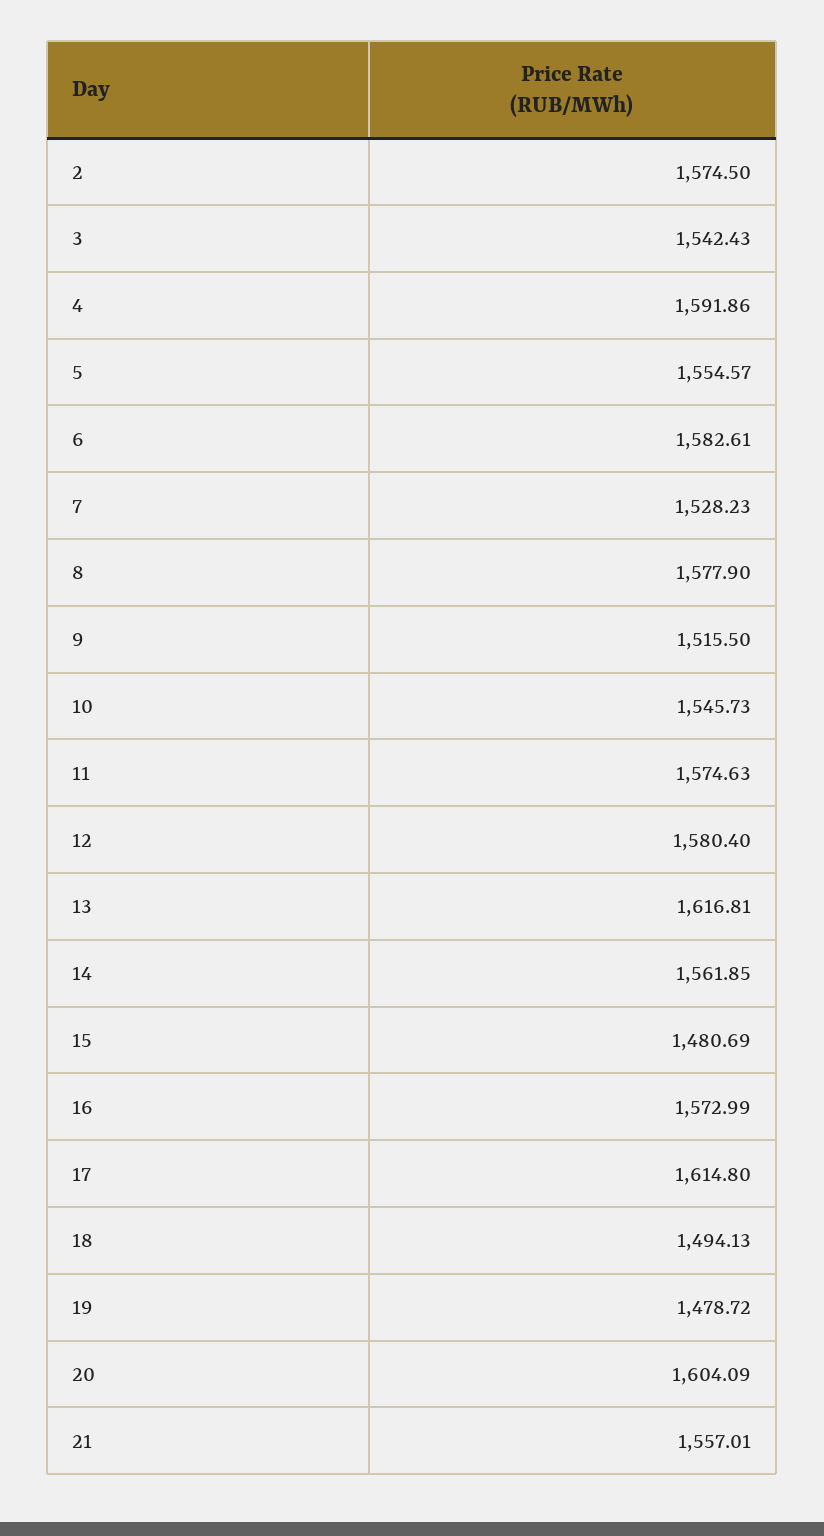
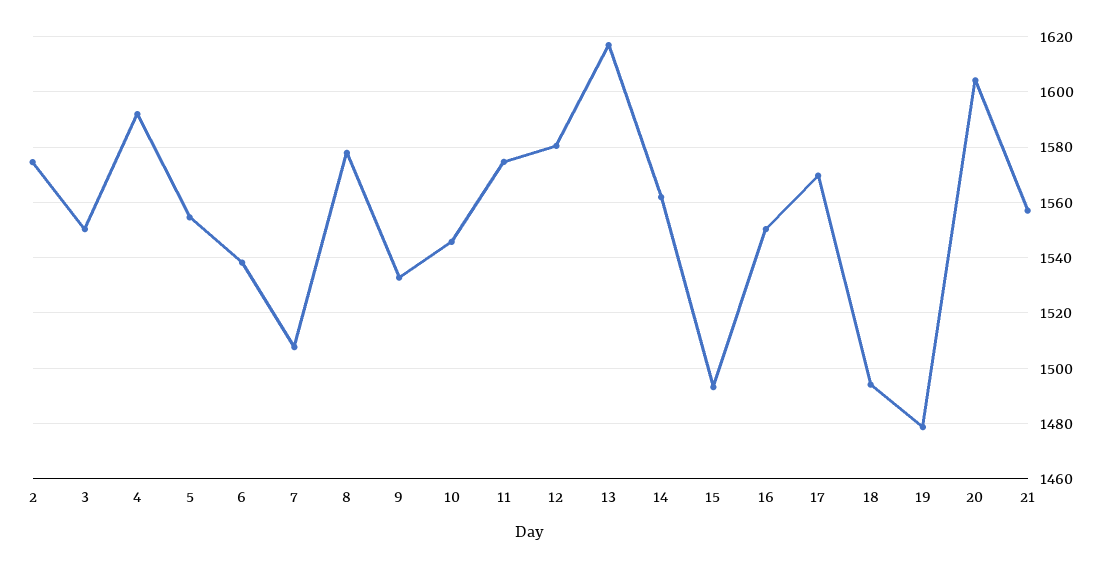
3: 1542.43 -> 1550
6: 1582.61 -> 1537.5
7: 1528.23 -> 1507.5
9: 1515.5 -> 1532.5
15: 1480.69 -> 1492.5
16: 1572.99 -> 1550
17: 1614.8 -> 1570

